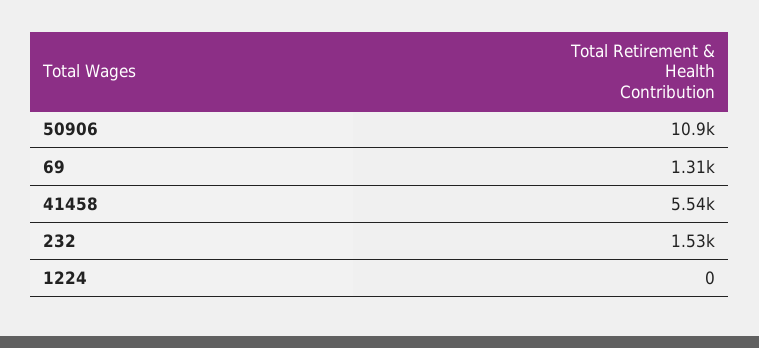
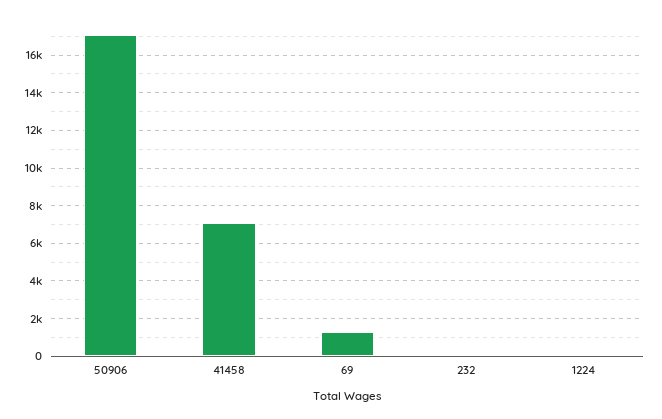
50906: 10900 -> 17000
41458: 5540 -> 7000
232: 1530 -> 0

